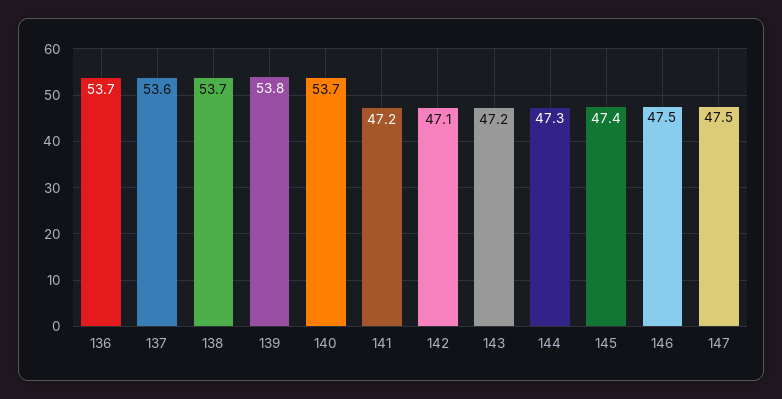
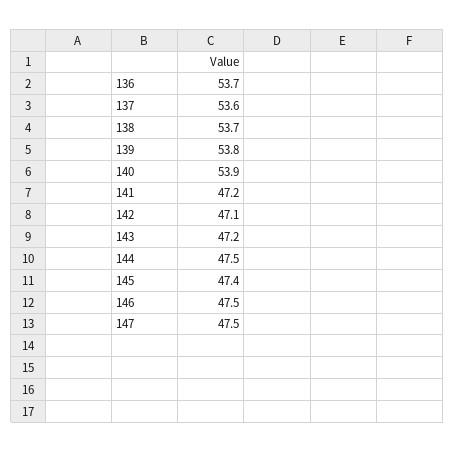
140: 53.7 -> 53.9
144: 47.3 -> 47.5

